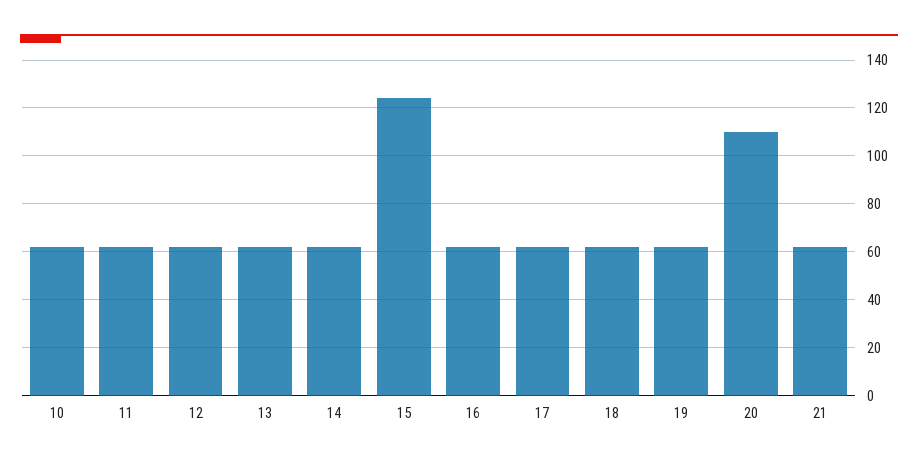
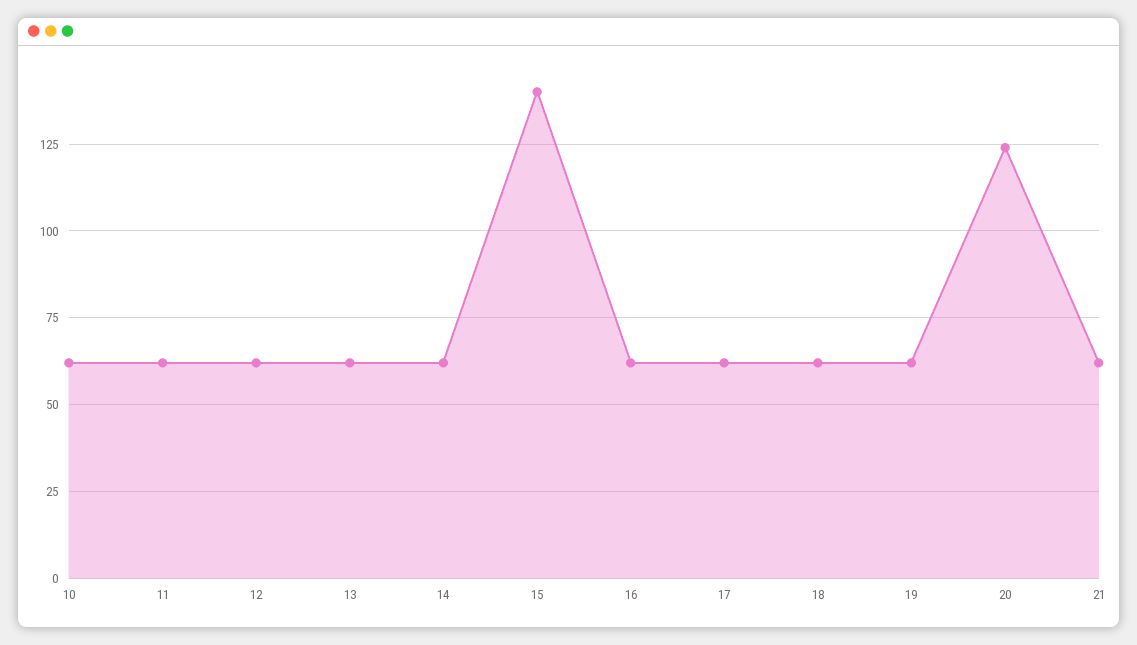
15: 125 -> 140
20: 110 -> 125

